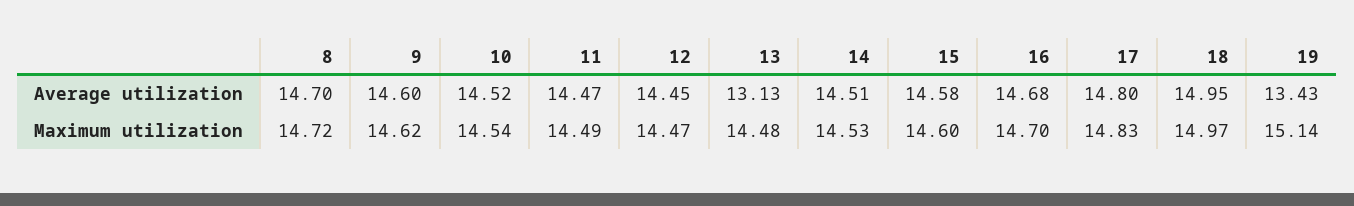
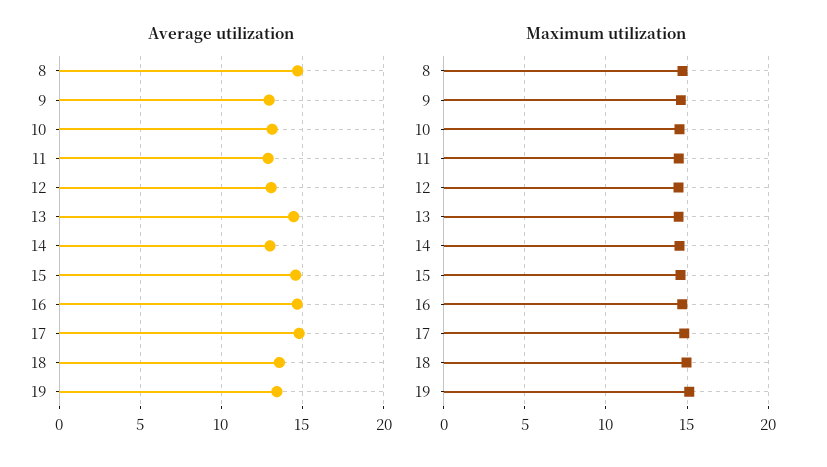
Average utilization, 9: 14.6 -> 13
Average utilization, 10: 14.52 -> 13
Average utilization, 11: 14.47 -> 13
Average utilization, 12: 14.45 -> 13
Average utilization, 13: 13.13 -> 14.5
Average utilization, 14: 14.51 -> 13
Average utilization, 18: 14.95 -> 13.5

